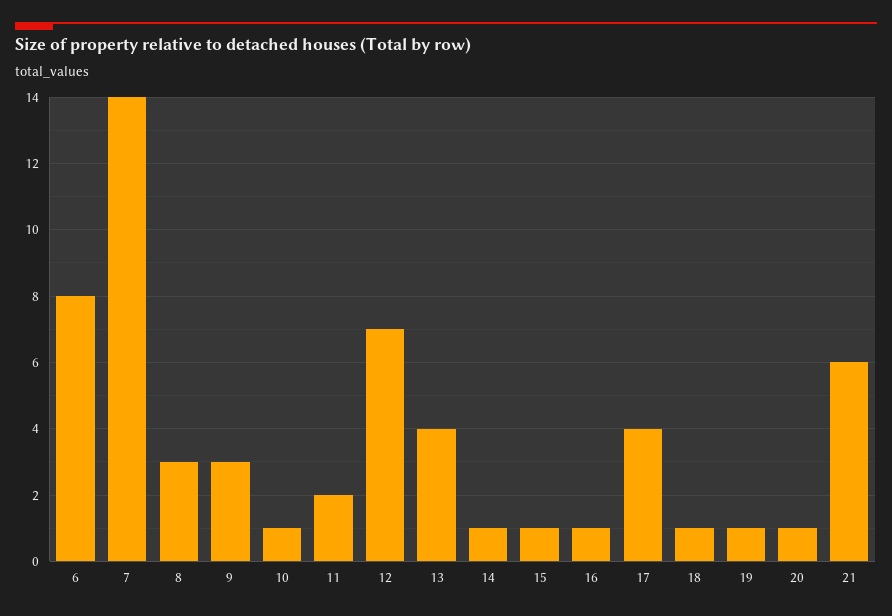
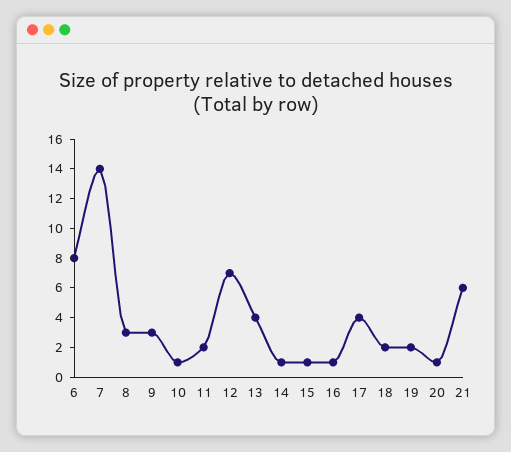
18: 1 -> 2
19: 1 -> 2

